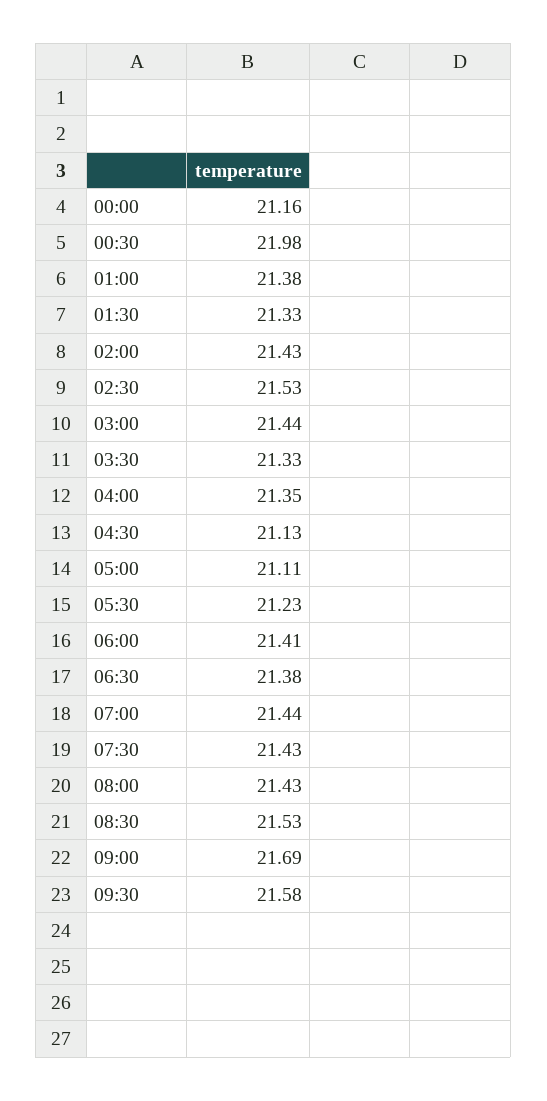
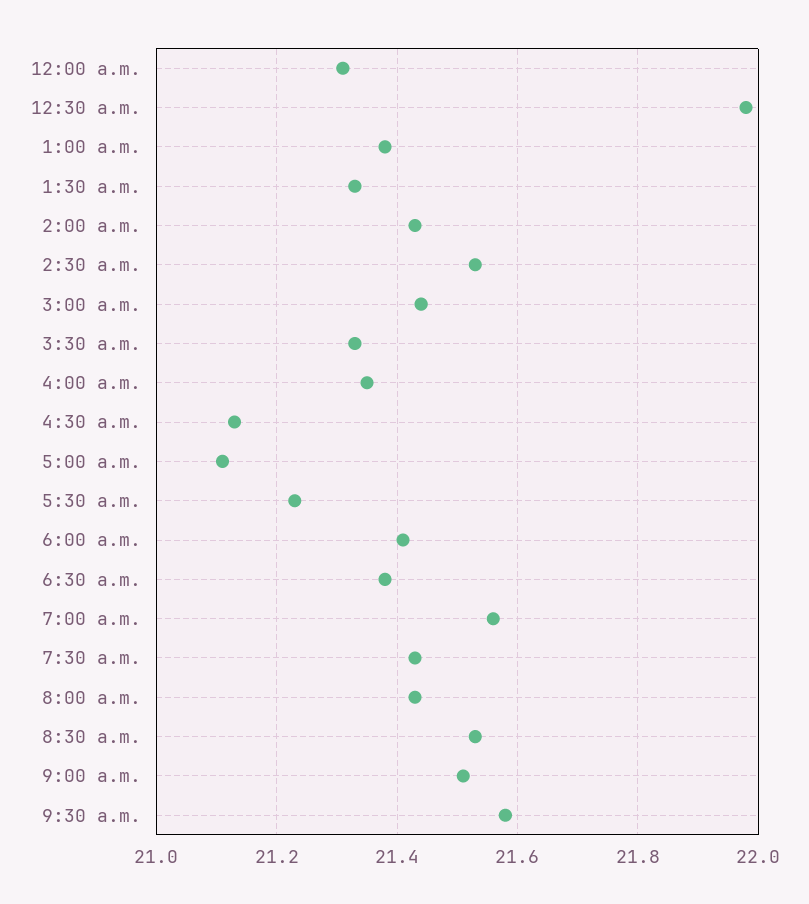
00:00: 21.16 -> 21.3
07:00: 21.44 -> 21.55
09:00: 21.69 -> 21.5

